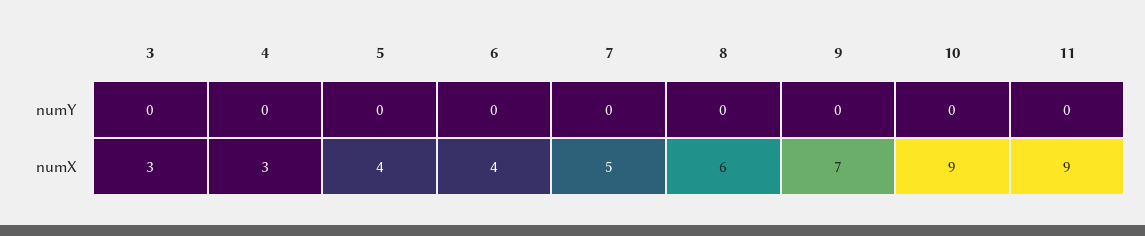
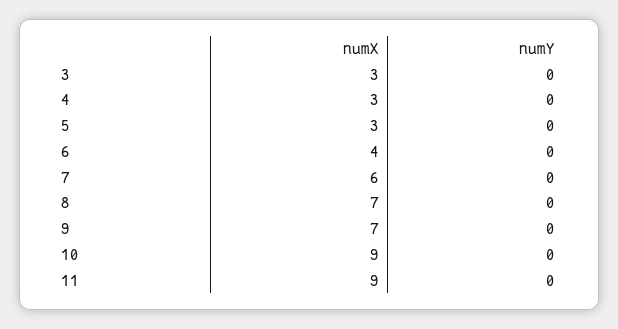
5, numX: 4 -> 3
7, numX: 5 -> 6
8, numX: 6 -> 7

